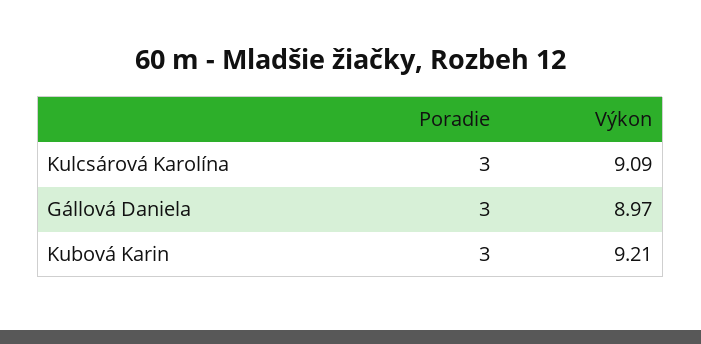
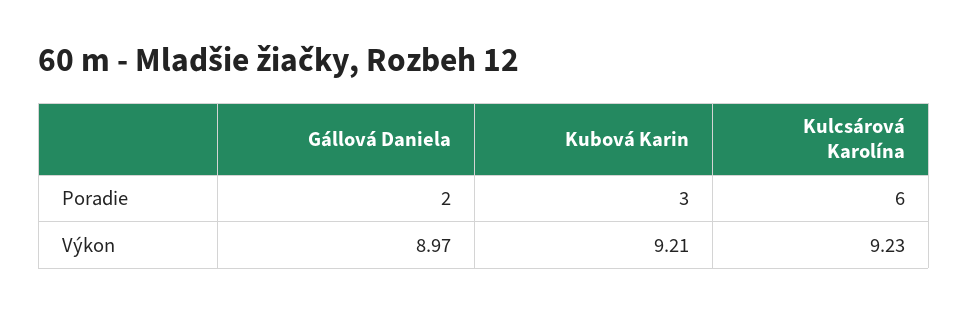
Poradie, Kulcsárová Karolína: 3 -> 6
Výkon, Kulcsárová Karolína: 9.09 -> 9.23
Poradie, Gállová Daniela: 3 -> 2

